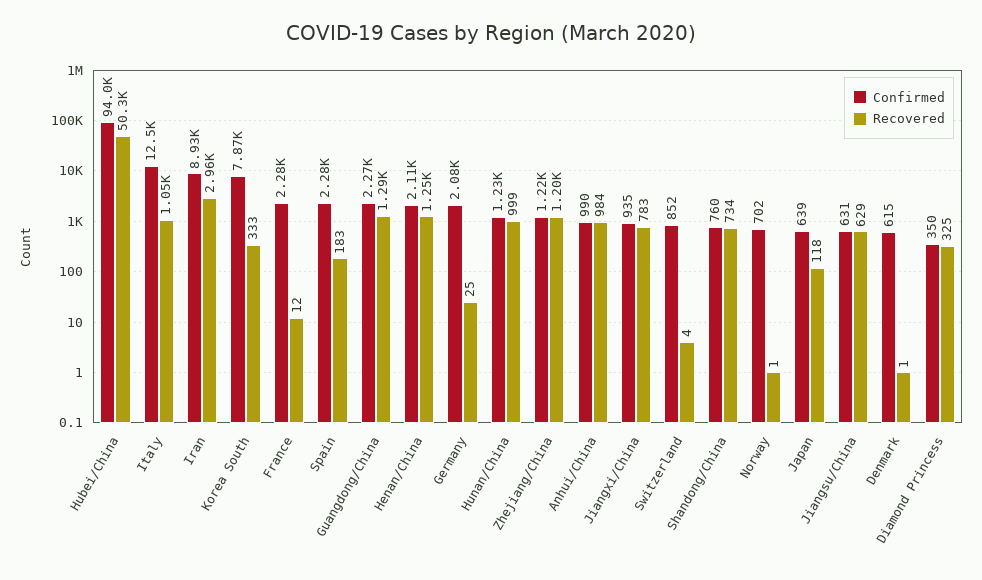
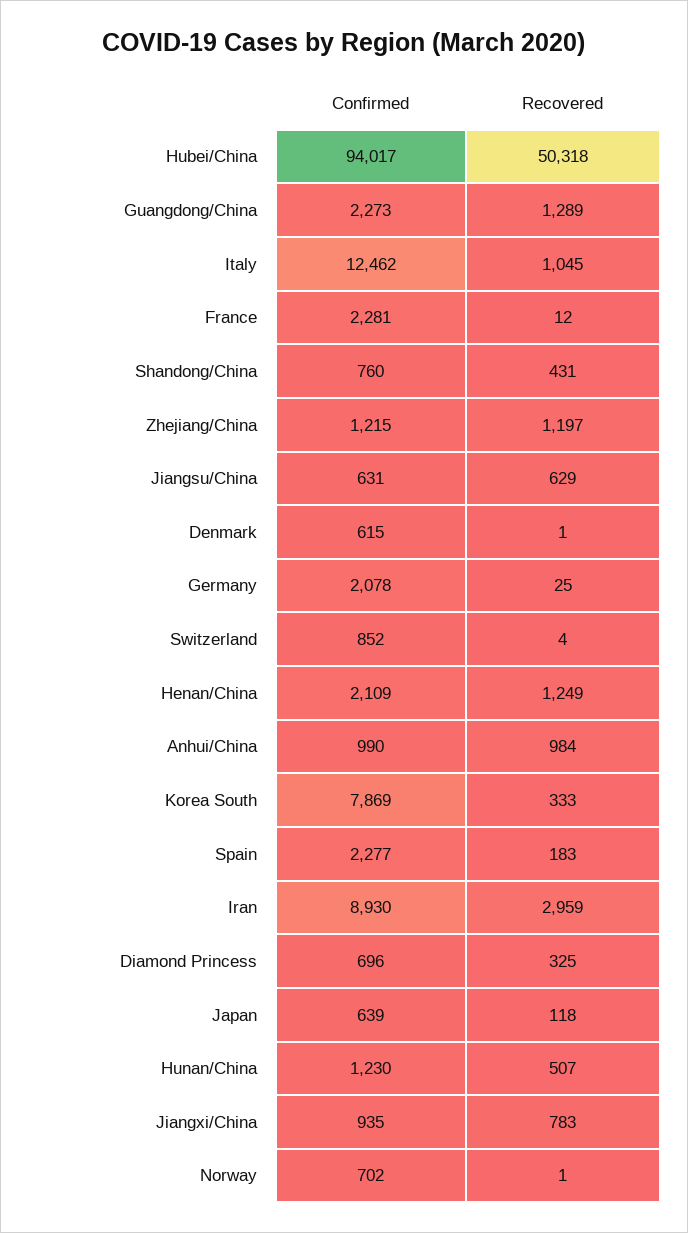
Recovered, Hunan/China: 999 -> 507
Recovered, Shandong/China: 734 -> 431
Confirmed, Diamond Princess: 350 -> 696

